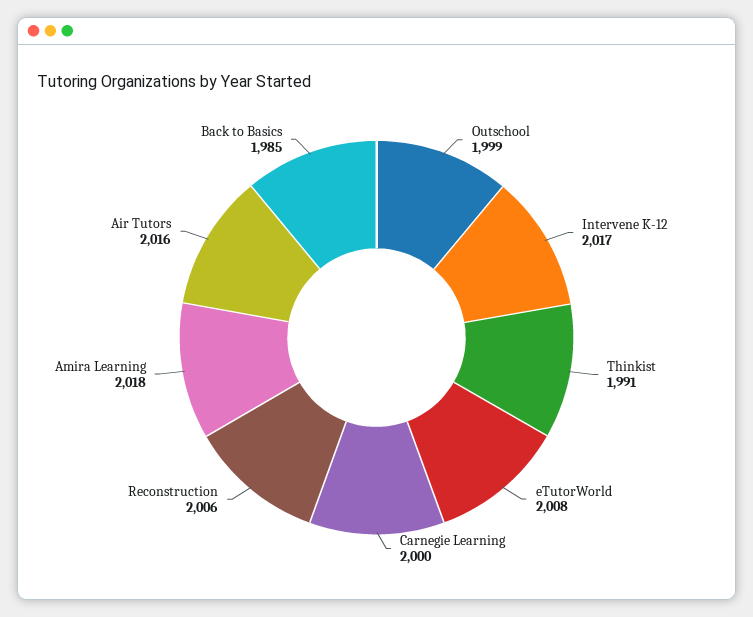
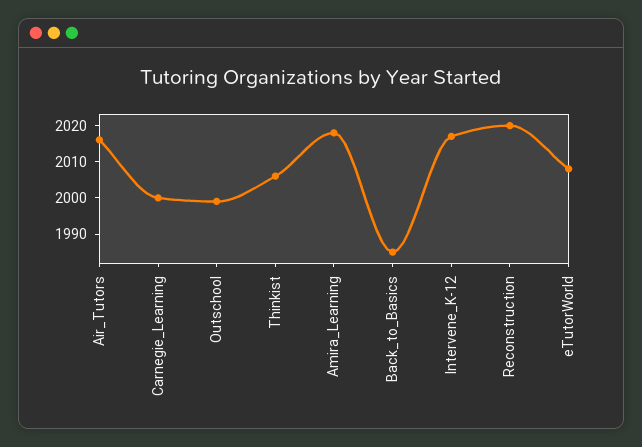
Thinkist: 1991 -> 2005
Reconstruction: 2006 -> 2020

